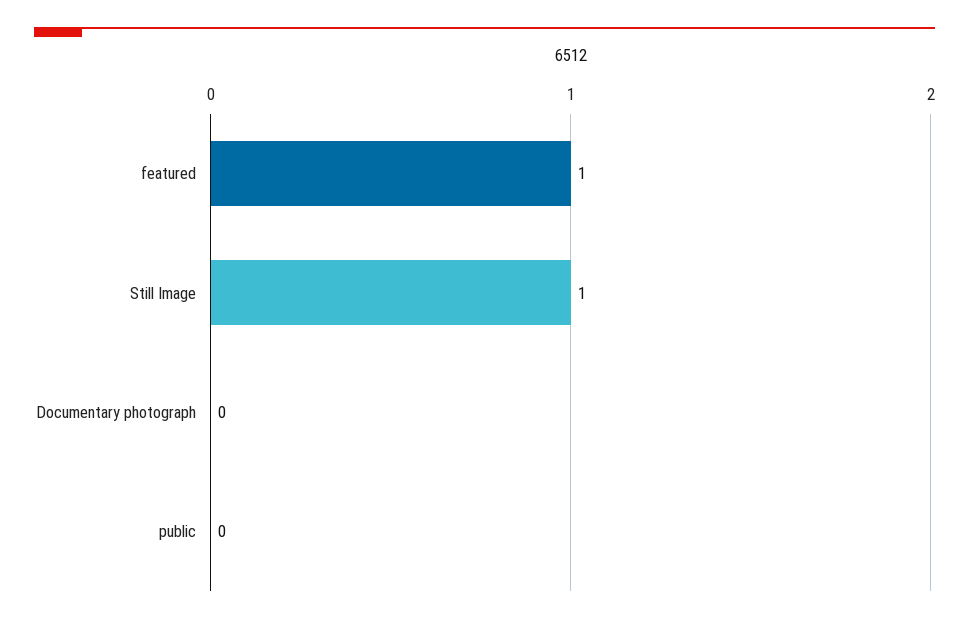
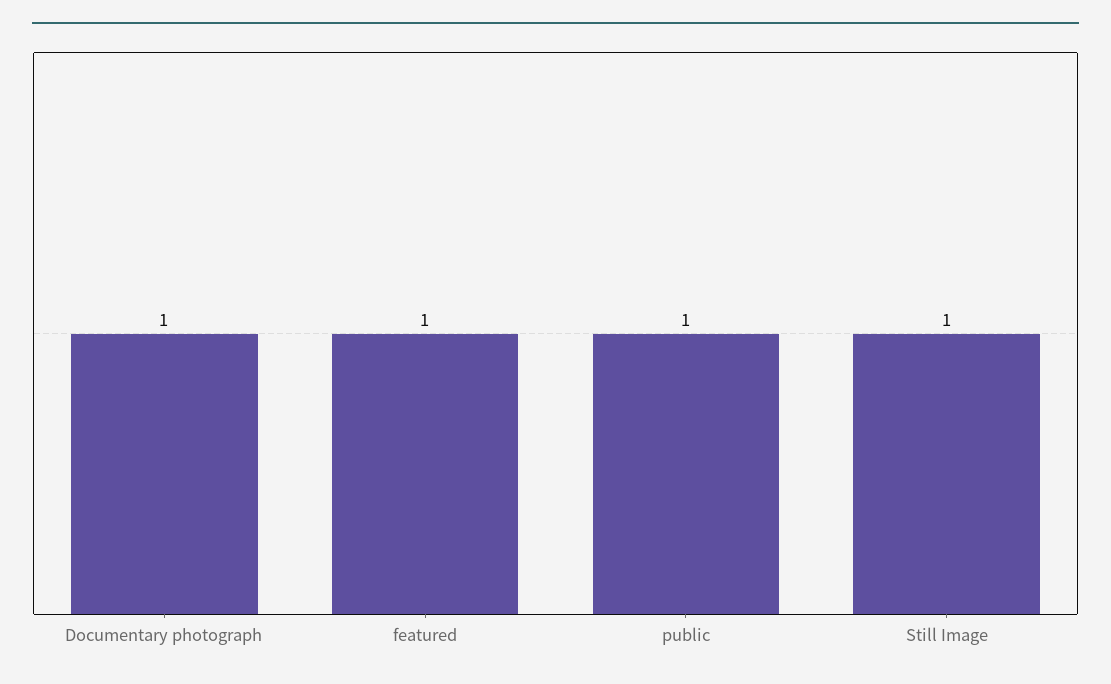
Documentary photograph: 0 -> 1
public: 0 -> 1

